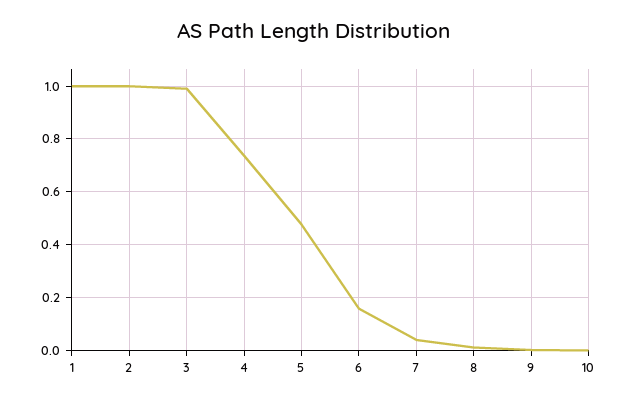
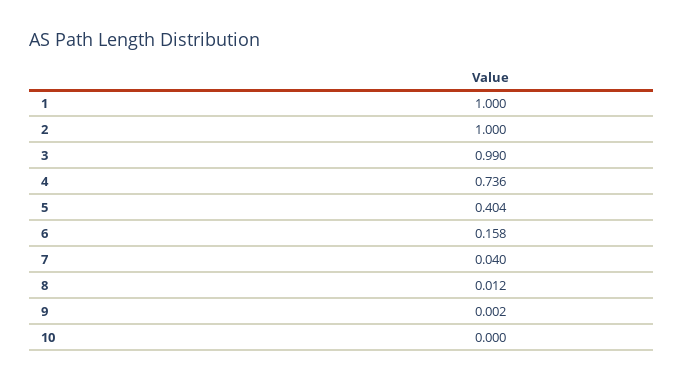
5: 0.475 -> 0.404

